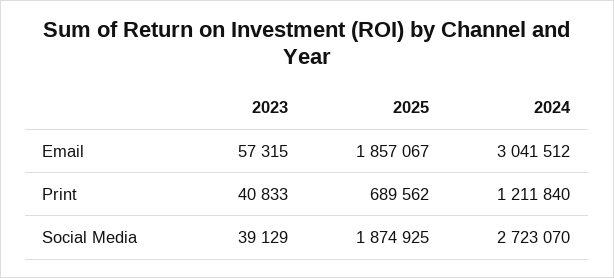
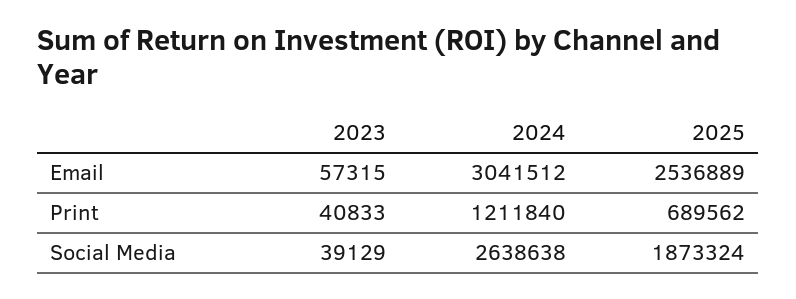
2025, Email: 1857067 -> 2536889
2025, Social Media: 1874925 -> 1873324
2024, Social Media: 2723070 -> 2638638

